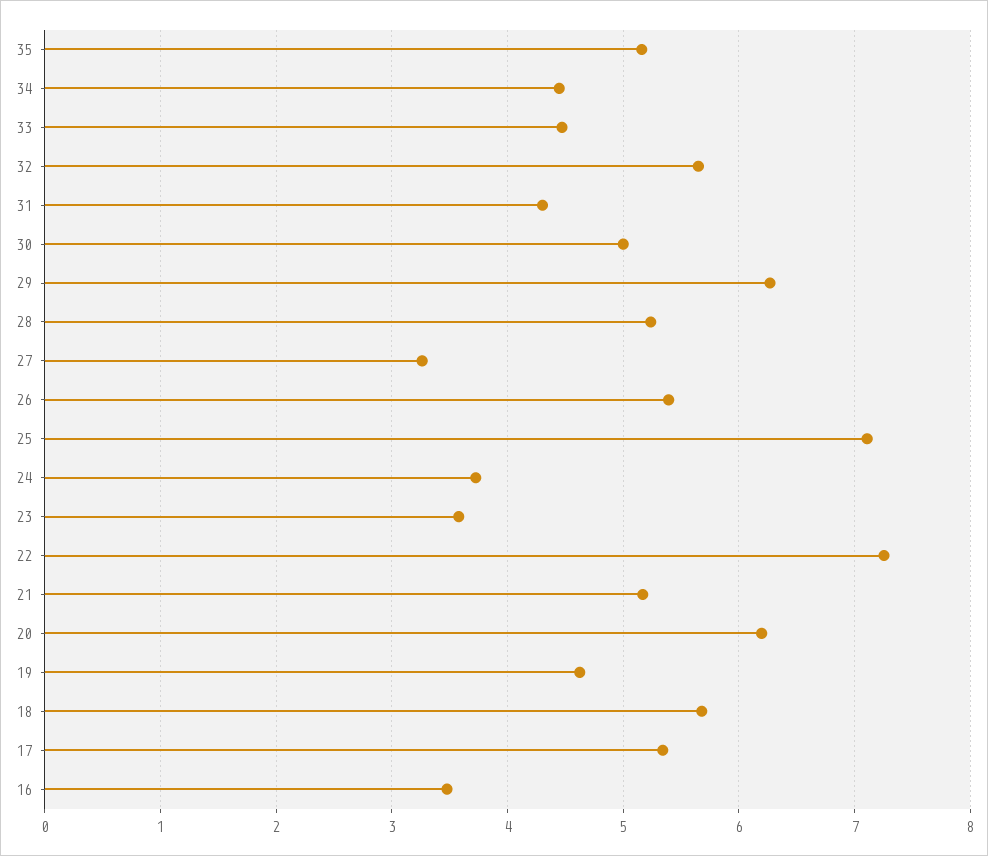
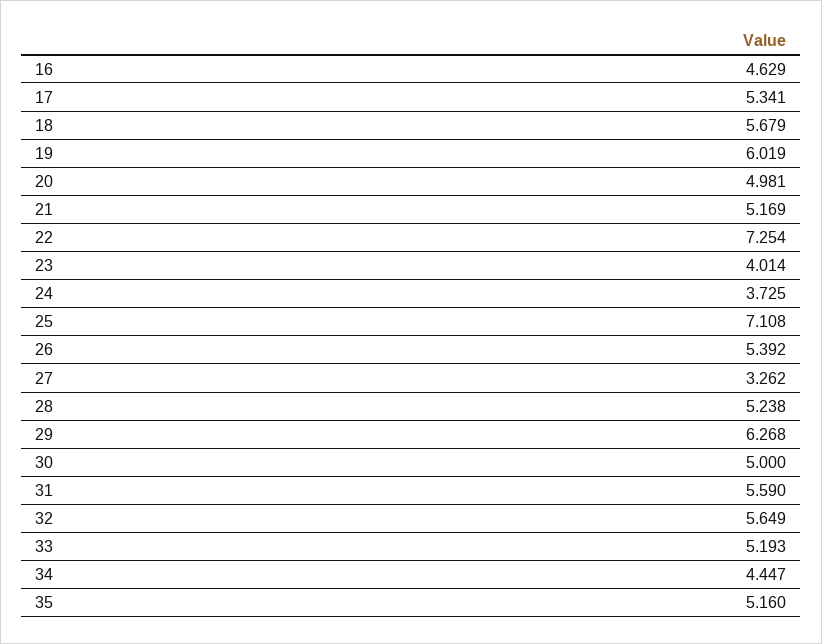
33: 4.5 -> 5.193
31: 4.3 -> 5.59
23: 3.6 -> 4.014
20: 6.2 -> 4.981
19: 4.6 -> 6.019
16: 3.5 -> 4.629

